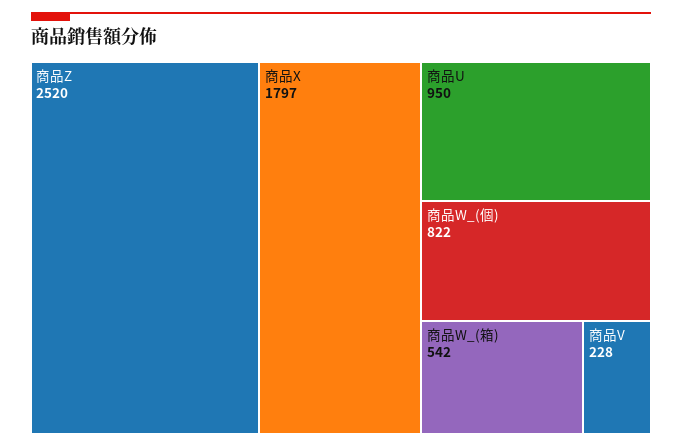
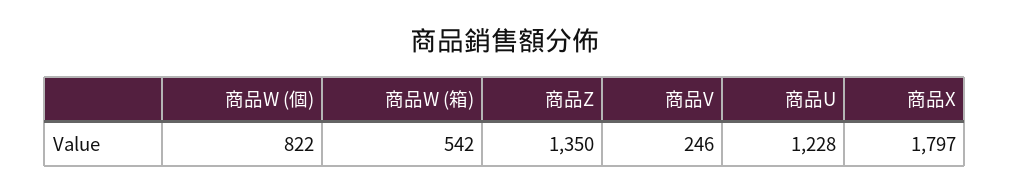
商品Z: 2520 -> 1350
商品U: 950 -> 1228
商品V: 228 -> 246

